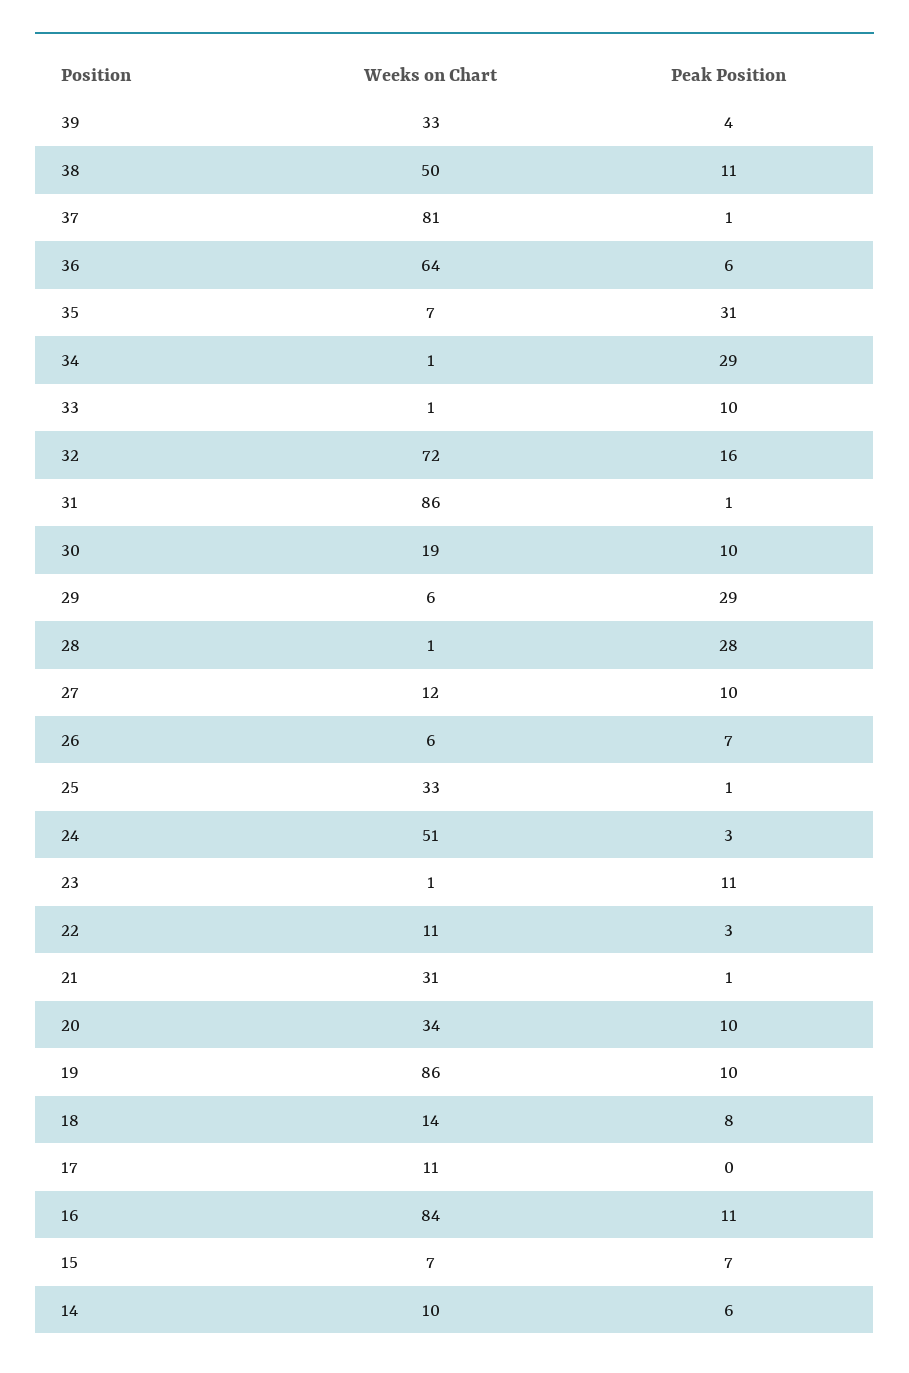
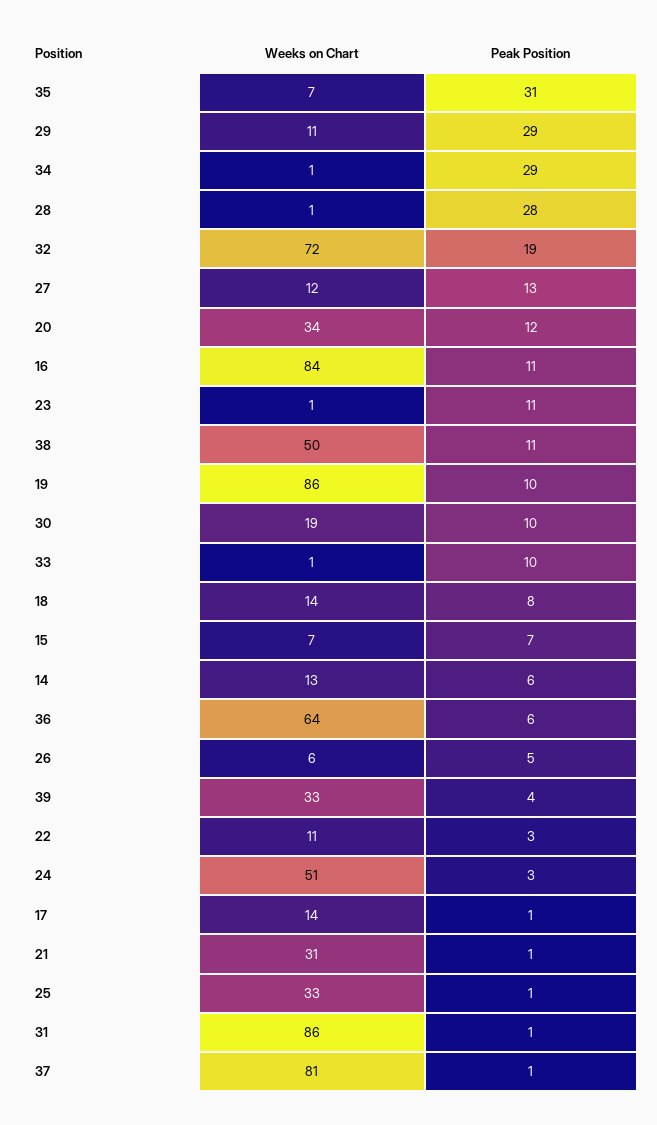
Peak Position, 32: 16 -> 19
Weeks on Chart, 29: 6 -> 11
Peak Position, 27: 10 -> 13
Peak Position, 26: 7 -> 5
Peak Position, 20: 10 -> 12
Weeks on Chart, 17: 11 -> 14
Peak Position, 17: 0 -> 1
Weeks on Chart, 14: 10 -> 13

